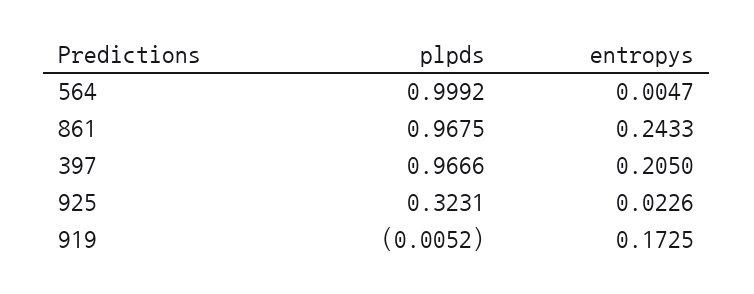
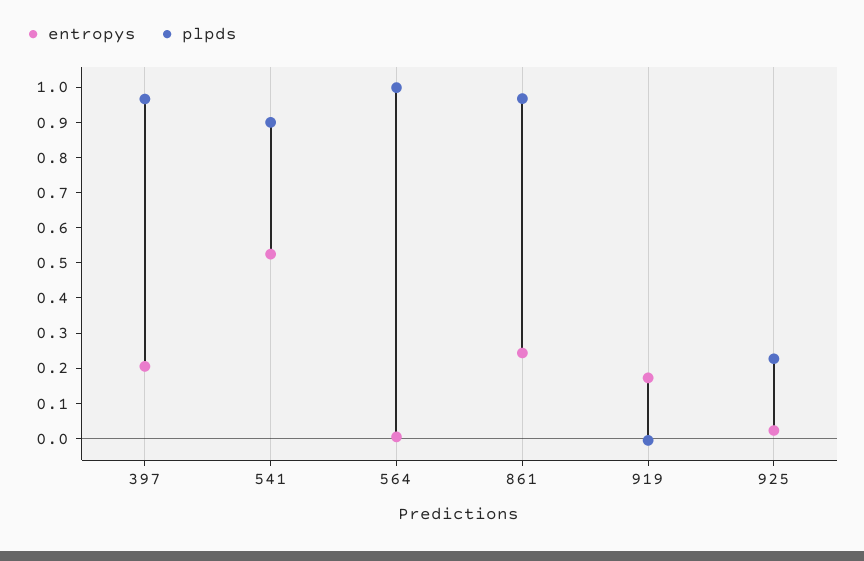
plpds, 925: 0.3231 -> 0.225
entropys, 541: none -> 0.525
plpds, 541: none -> 0.9

